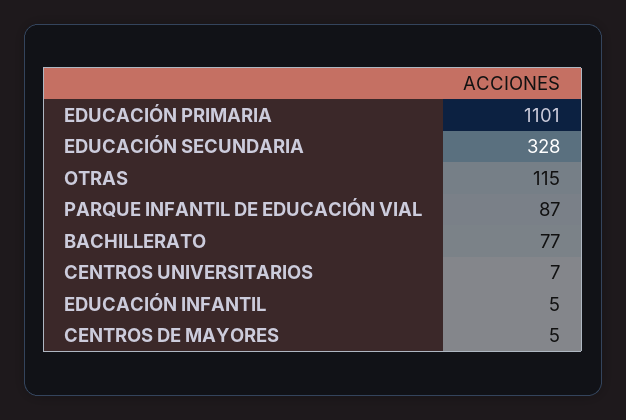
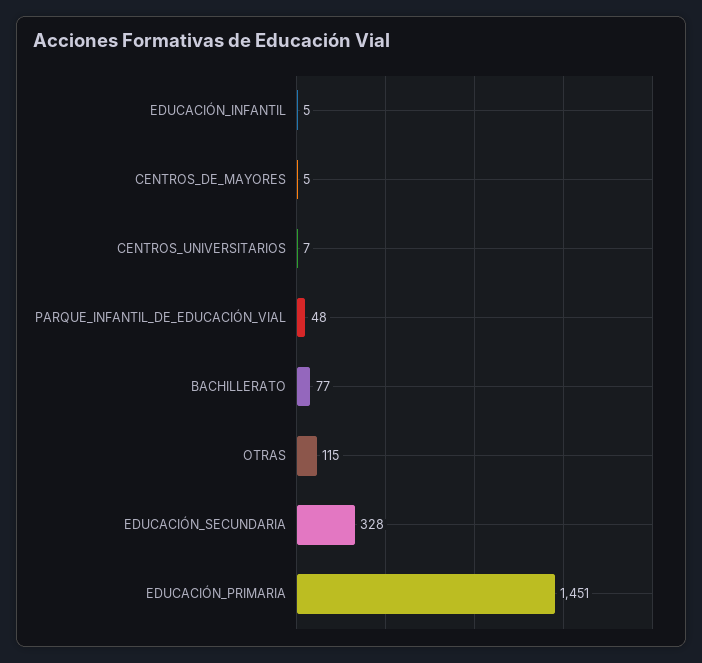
EDUCACIÓN PRIMARIA: 1101 -> 1451
PARQUE INFANTIL DE EDUCACIÓN VIAL: 87 -> 48

